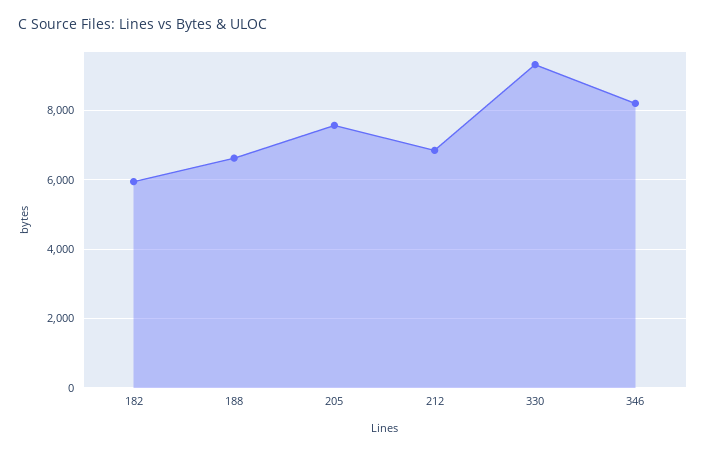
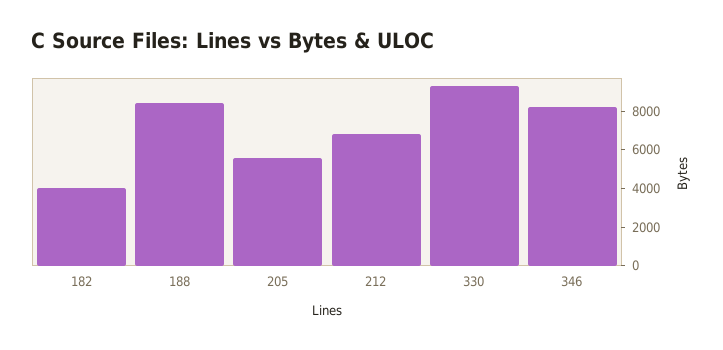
182: 6000 -> 4000
188: 6600 -> 8500
205: 7600 -> 5500

